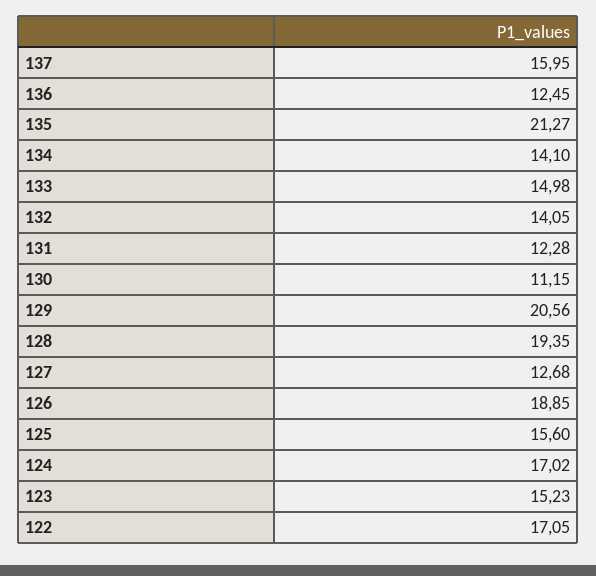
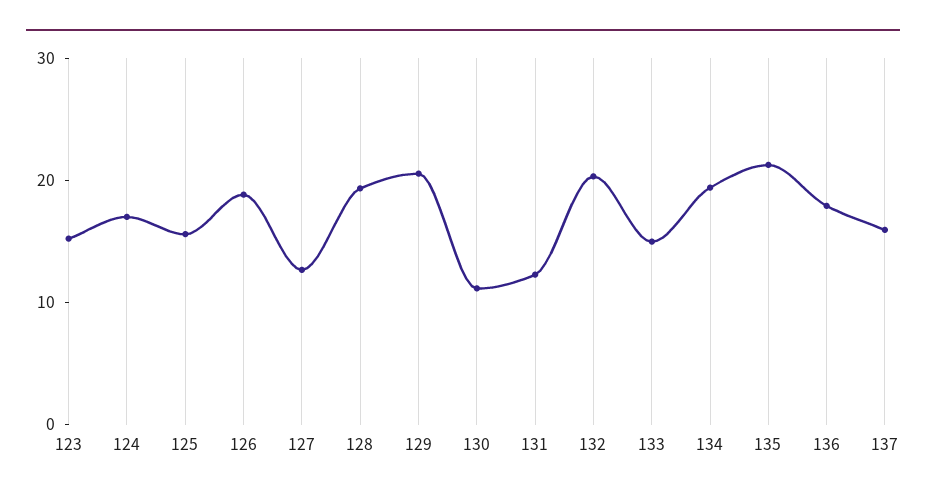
136: 12.45 -> 18
134: 14.1 -> 20
132: 14.05 -> 20
122: 17.05 -> none

